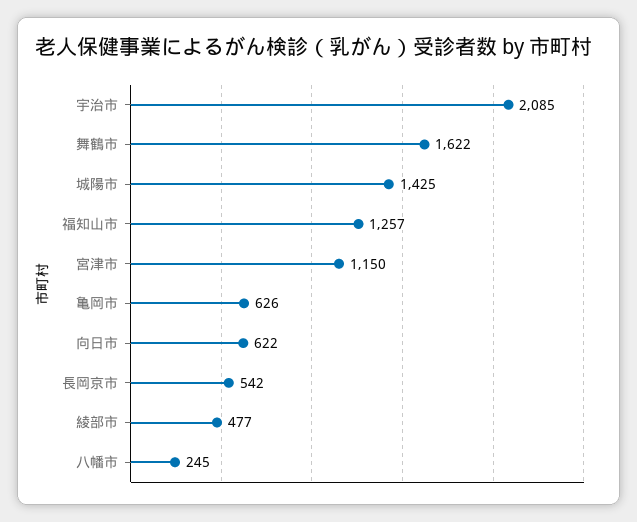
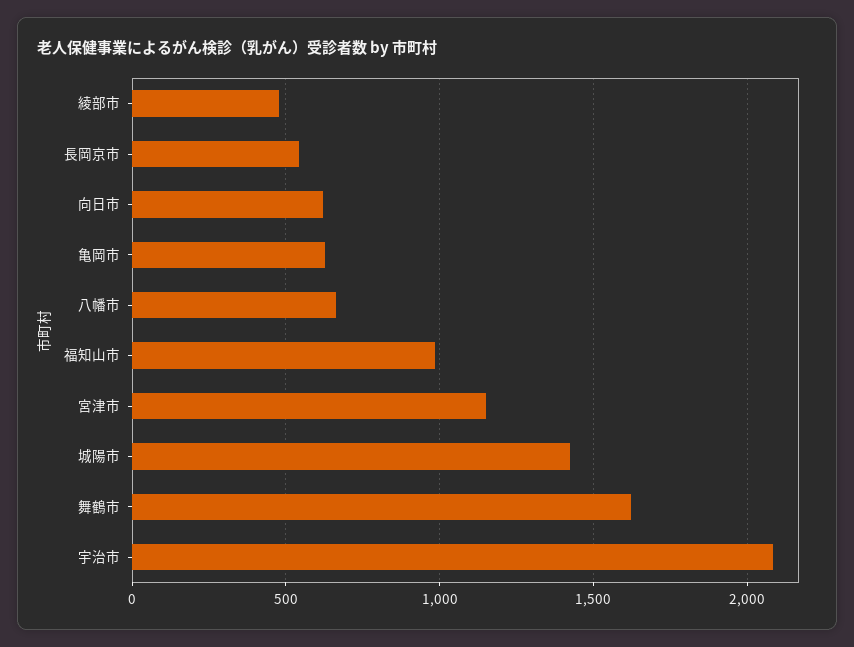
福知山市: 1257 -> 1000
八幡市: 245 -> 650

